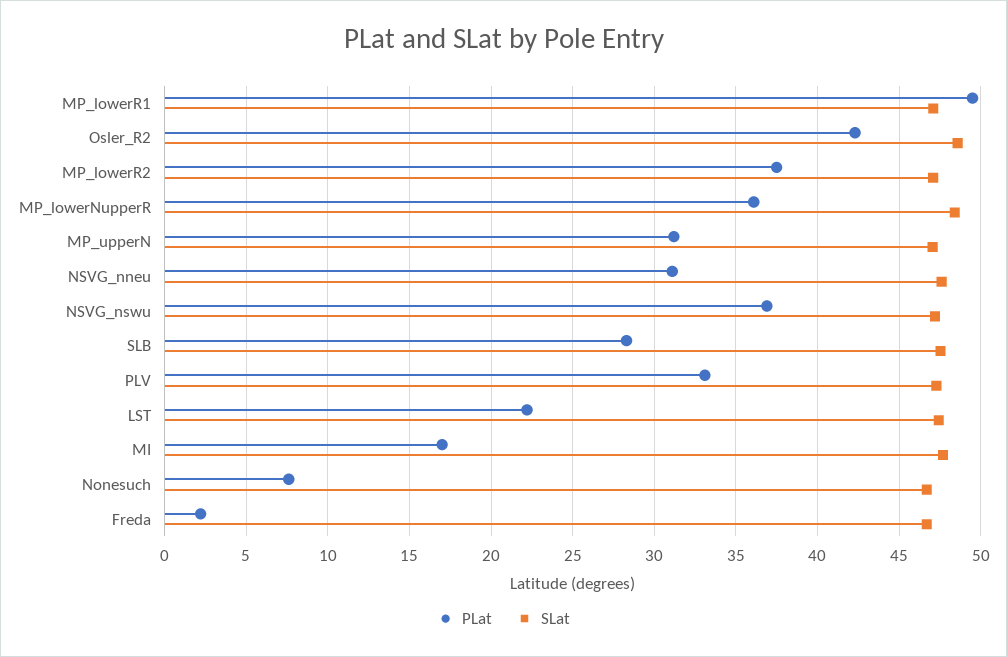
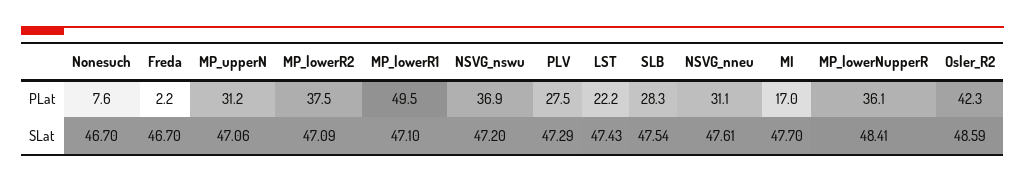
PLat, PLV: 33 -> 27.5

